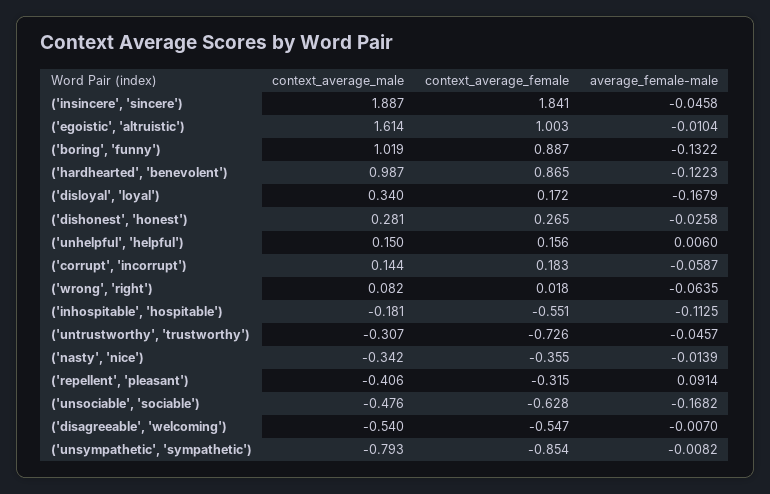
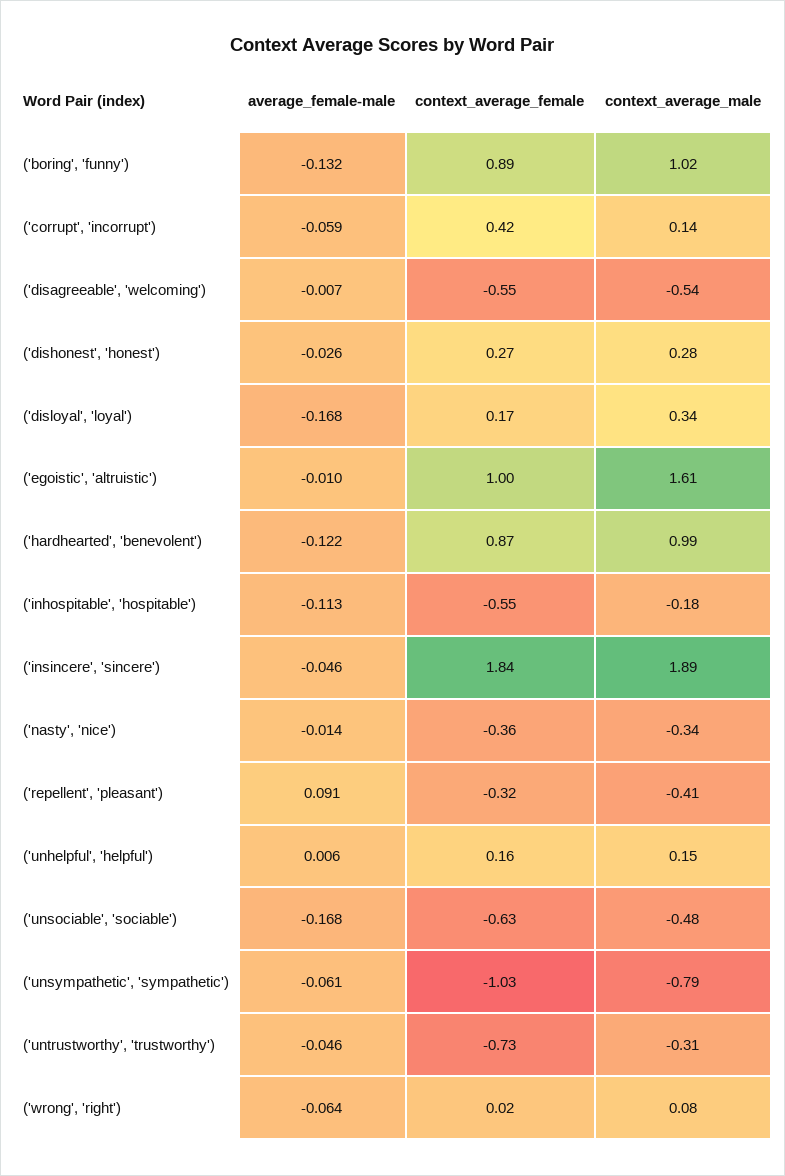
context_average_female, ('corrupt', 'incorrupt'): 0.183 -> 0.42
context_average_female, ('unsympathetic', 'sympathetic'): -0.854 -> -1.03
average_female-male, ('unsympathetic', 'sympathetic'): -0.0082 -> -0.061

